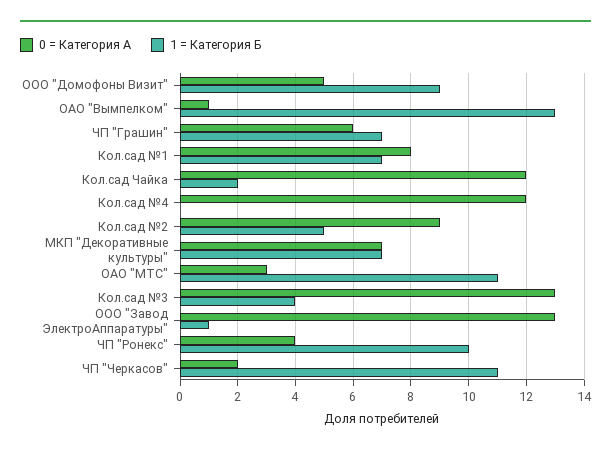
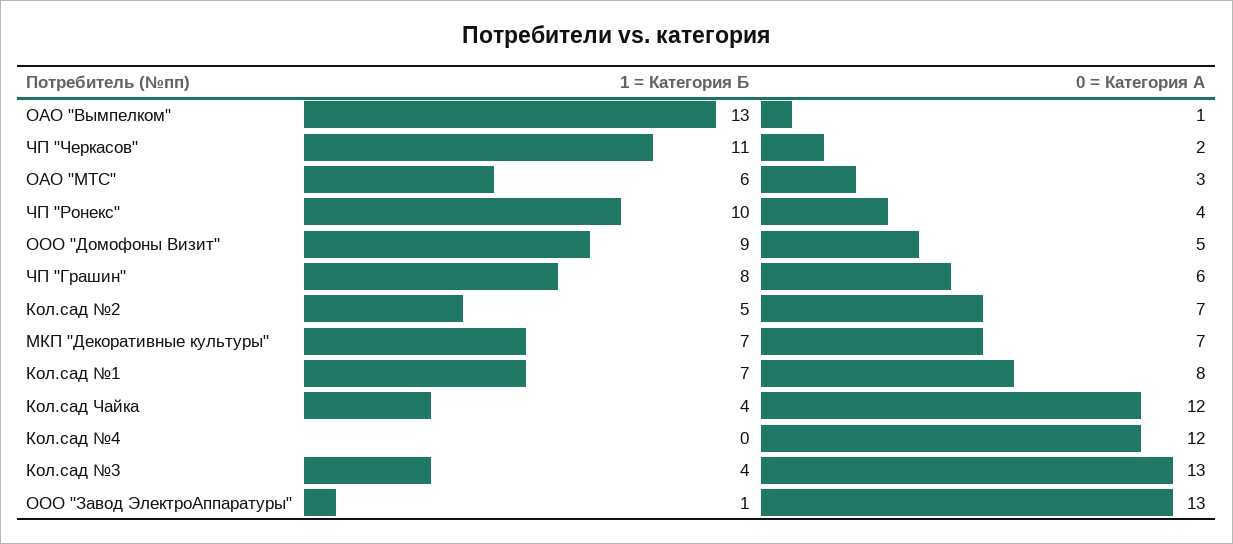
1 = Категория Б, ЧП "Грашин": 7 -> 8
1 = Категория Б, Кол.сад Чайка: 2 -> 4
0 = Категория А, Кол.сад №2: 9 -> 7
1 = Категория Б, ОАО "МТС": 11 -> 6

